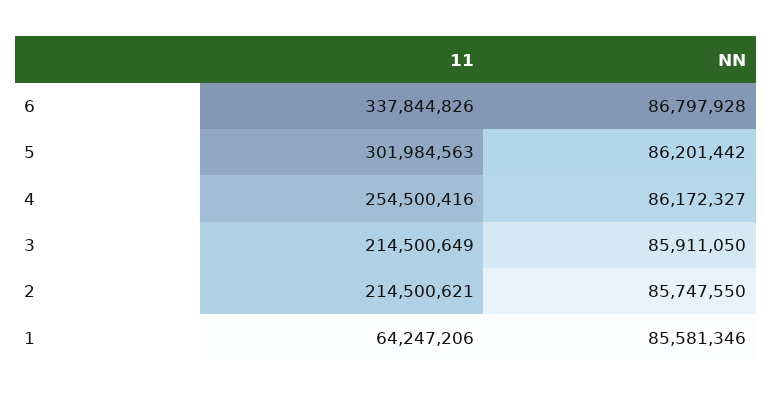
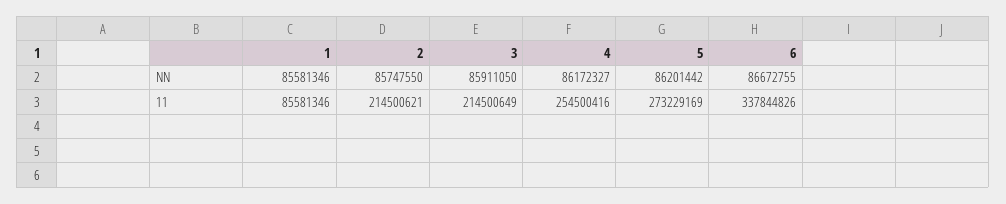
NN, 6: 86797928 -> 86672755
11, 5: 301984563 -> 273229169
11, 1: 64247206 -> 85581346

